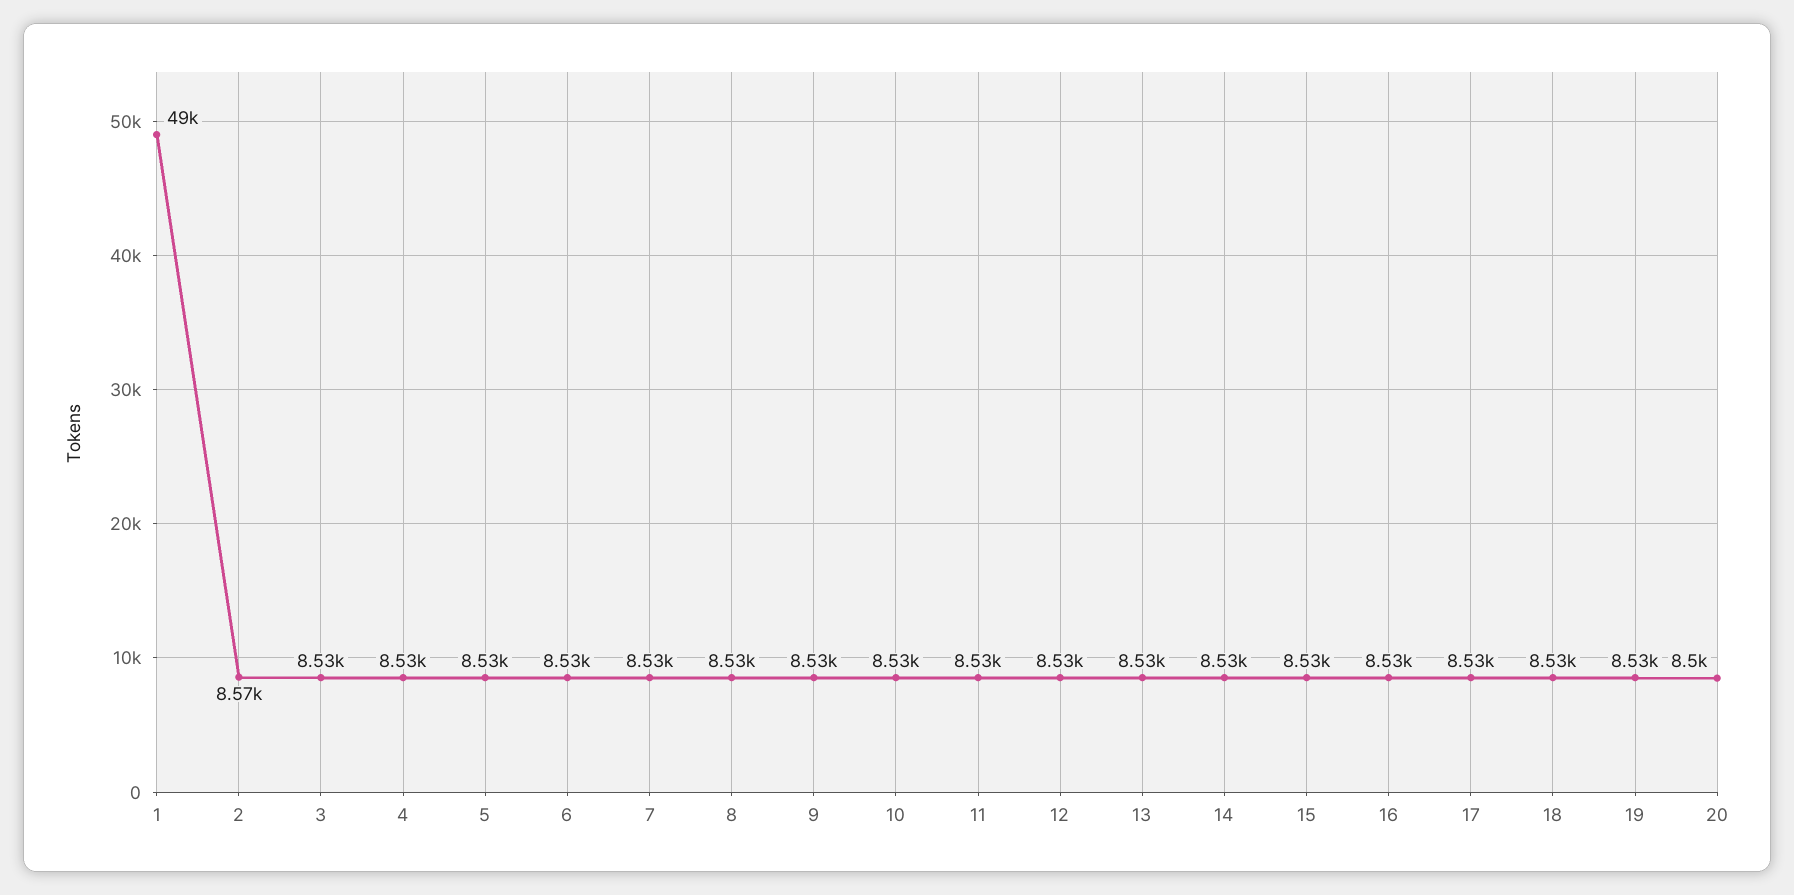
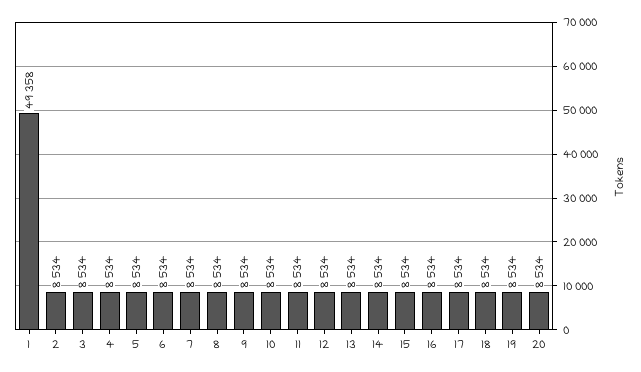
1: 49000 -> 49358
2: 8570 -> 8534
20: 8500 -> 8534

